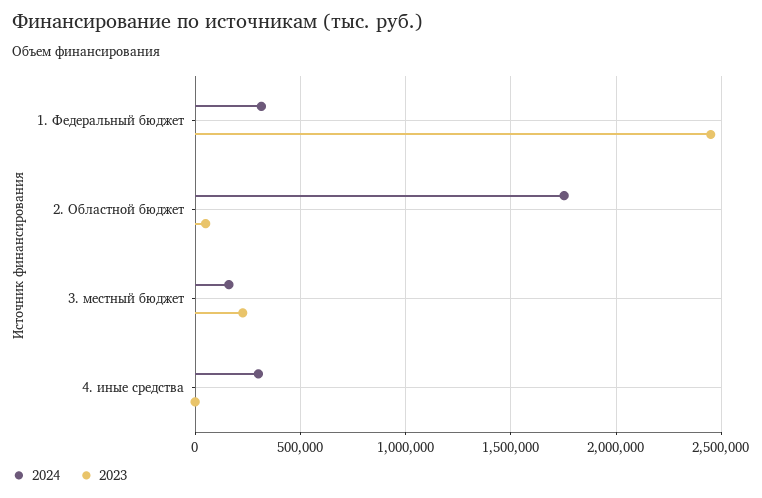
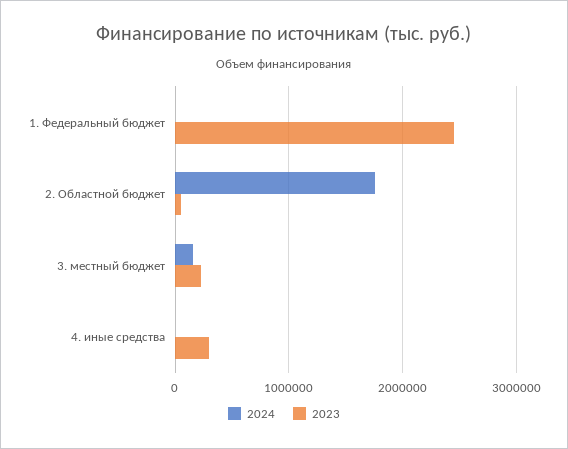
2024, 1. Федеральный бюджет: 300000 -> 0
2024, 4. иные средства: 300000 -> 0
2023, 4. иные средства: 0 -> 300000

